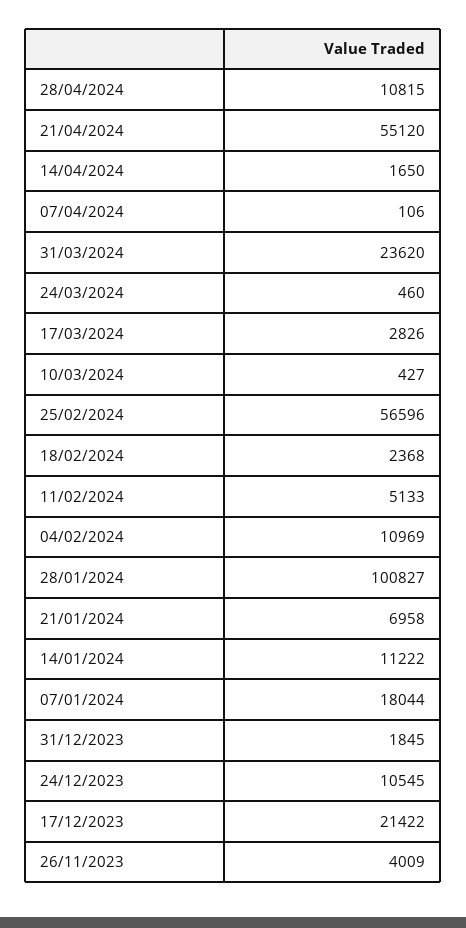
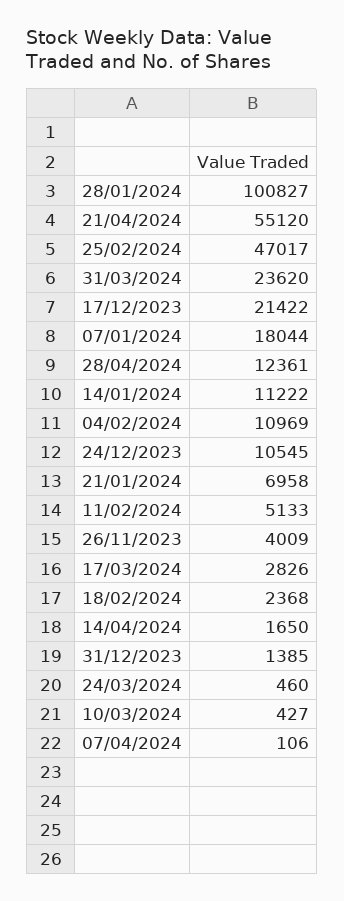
28/04/2024: 10815 -> 12361
25/02/2024: 56596 -> 47017
31/12/2023: 1845 -> 1385

